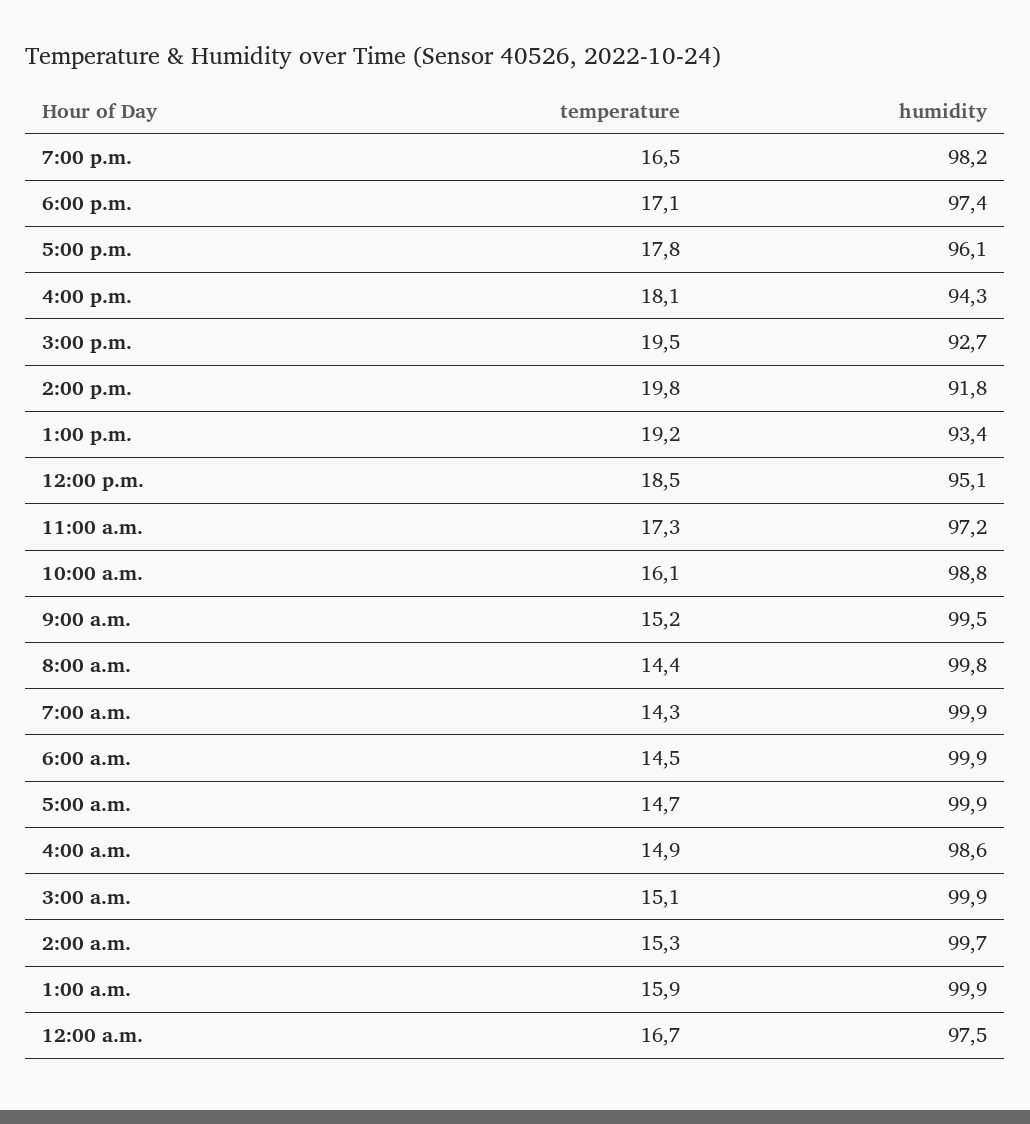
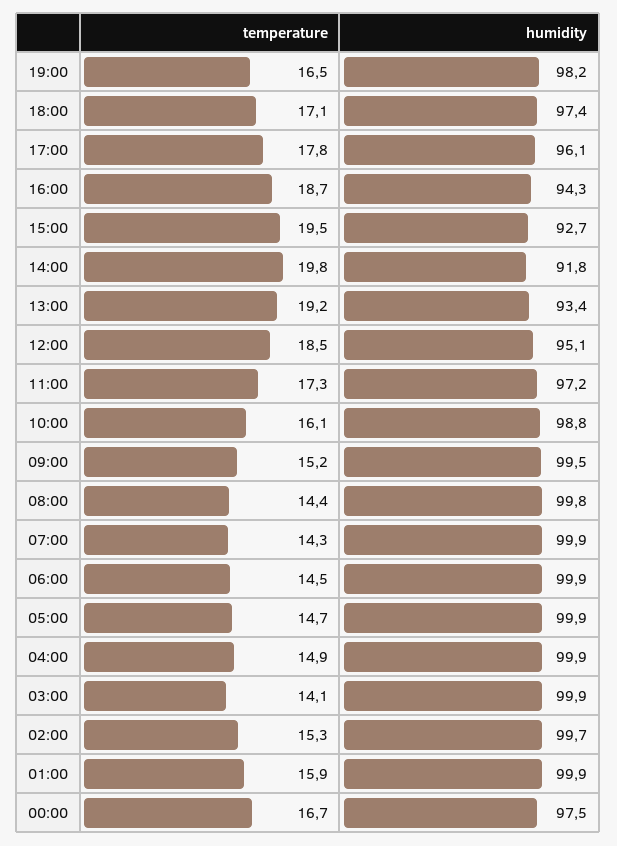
temperature, 4:00 p.m.: 18.1 -> 18.7
humidity, 4:00 a.m.: 98.6 -> 99.9
temperature, 3:00 a.m.: 15.1 -> 14.1

